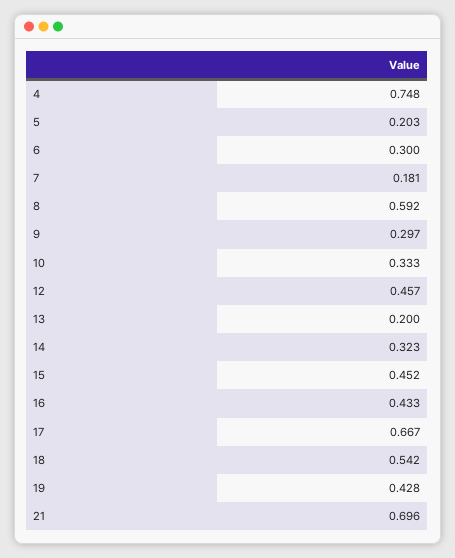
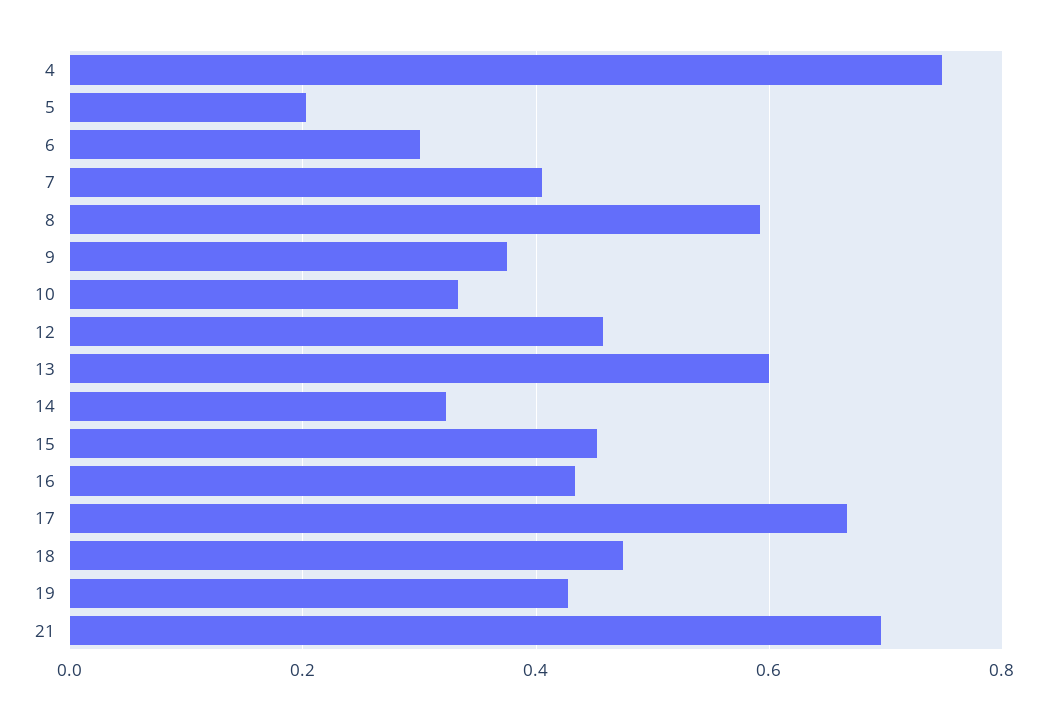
7: 0.181 -> 0.4
9: 0.297 -> 0.38
13: 0.2 -> 0.6
18: 0.542 -> 0.48

